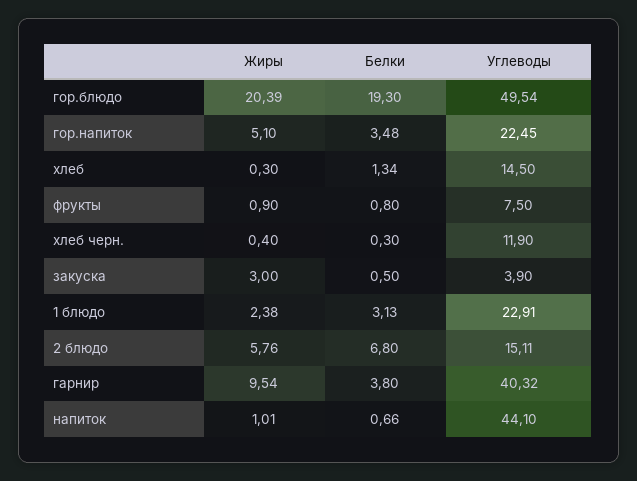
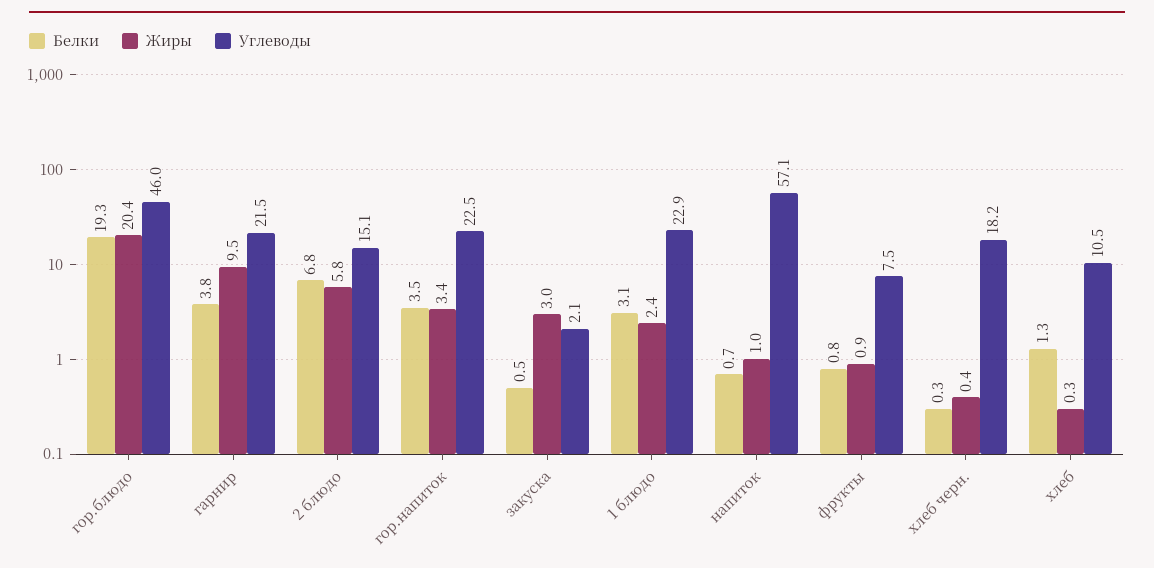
Углеводы, гор.блюдо: 49.54 -> 46
Жиры, гор.напиток: 5.1 -> 3.4
Углеводы, хлеб: 14.5 -> 10.5
Углеводы, хлеб черн.: 11.9 -> 18.2
Углеводы, закуска: 3.9 -> 2.1
Углеводы, гарнир: 40.32 -> 21.5
Углеводы, напиток: 44.1 -> 57.1

